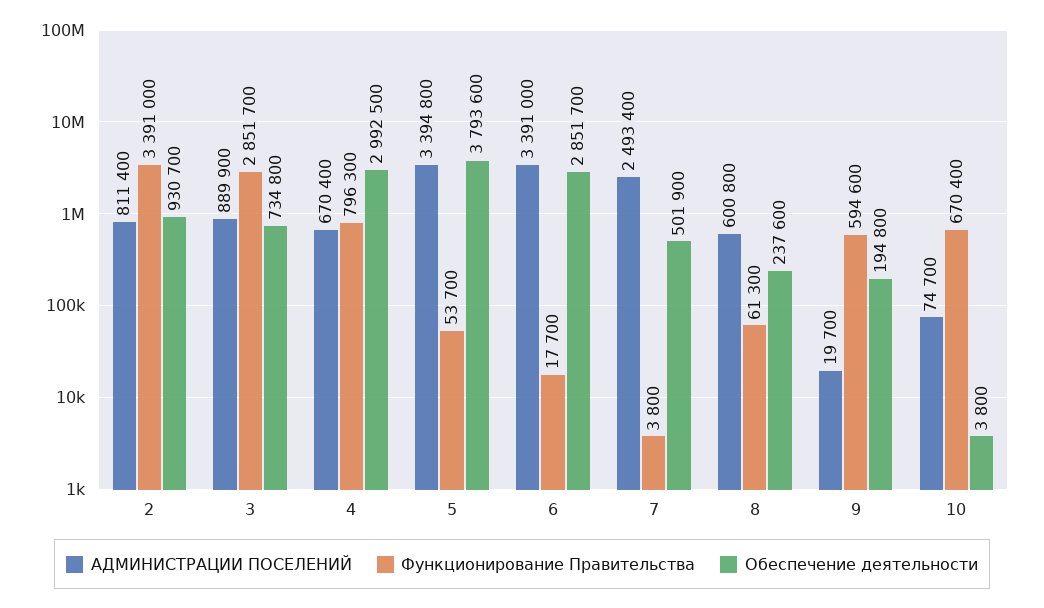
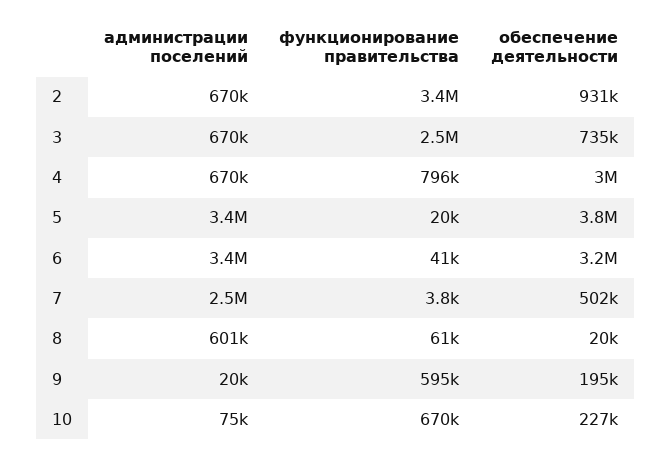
АДМИНИСТРАЦИИ ПОСЕЛЕНИЙ, 2: 811400 -> 670000
АДМИНИСТРАЦИИ ПОСЕЛЕНИЙ, 3: 889900 -> 670000
Функционирование Правительства, 3: 2851700 -> 2500000
Функционирование Правительства, 5: 53700 -> 20000
Функционирование Правительства, 6: 17700 -> 41000
Обеспечение деятельности, 6: 2851700 -> 3200000
Обеспечение деятельности, 8: 237600 -> 20000
Обеспечение деятельности, 10: 3800 -> 227000

